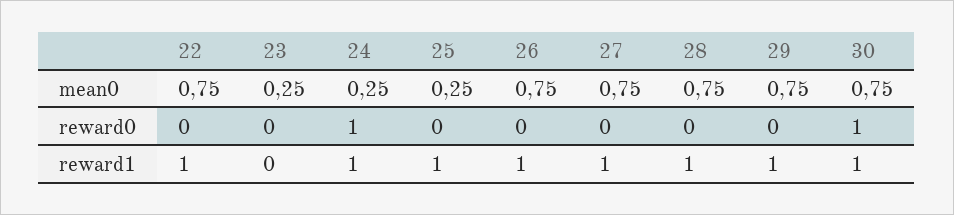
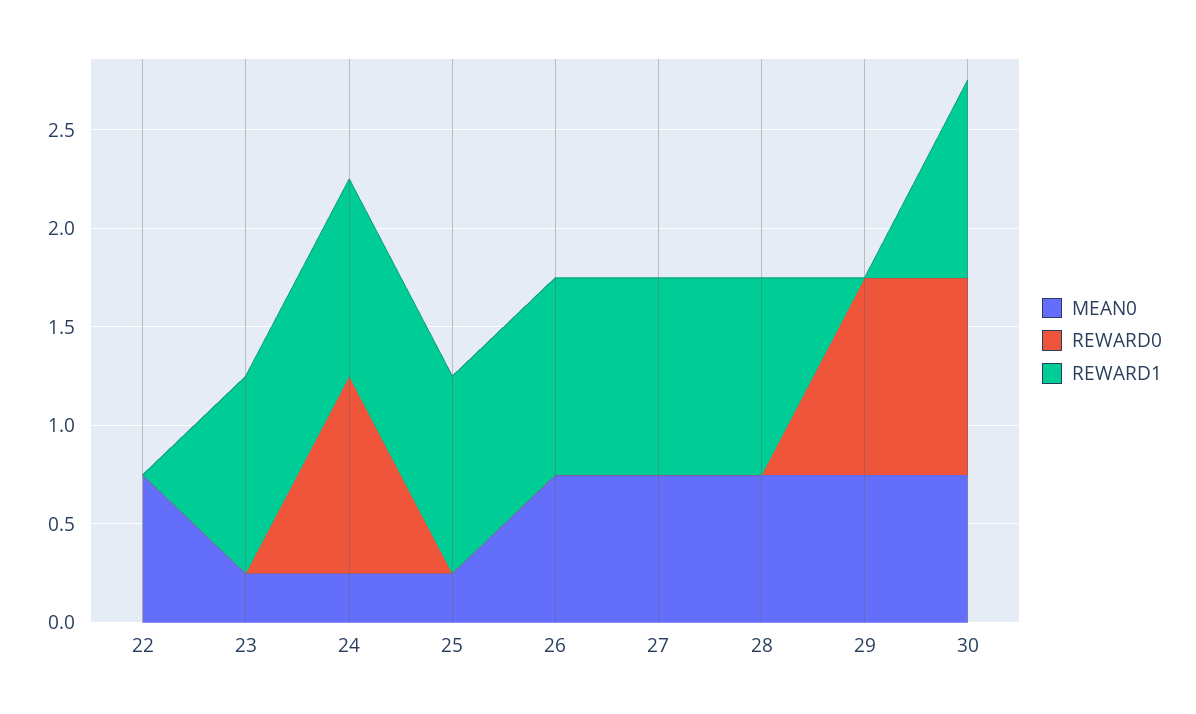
reward0, 29: 0 -> 1
reward1, 22: 1 -> 0
reward1, 23: 0 -> 1
reward1, 29: 1 -> 0

